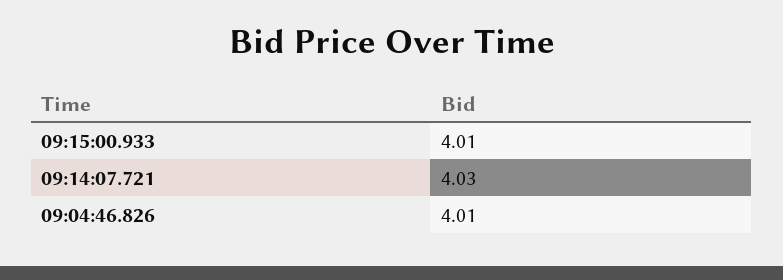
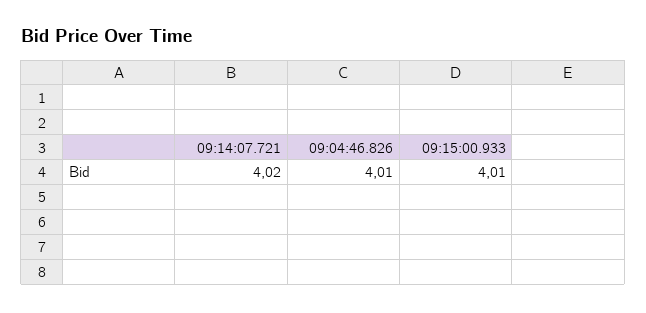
09:14:07.721: 4.03 -> 4.02

